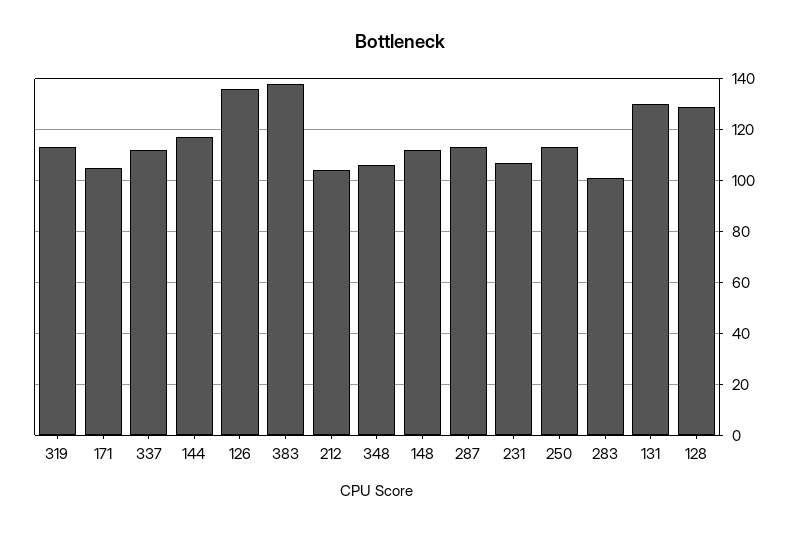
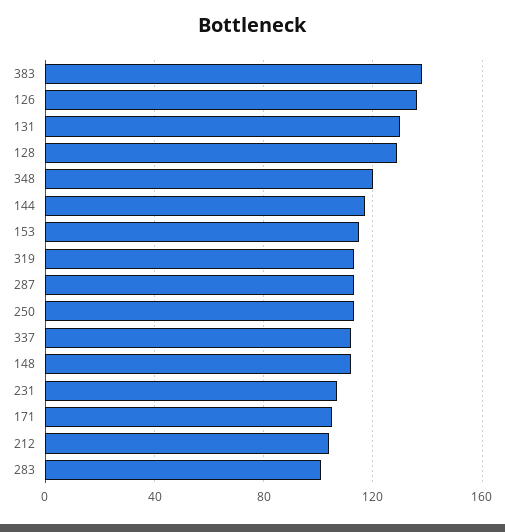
348: 105 -> 120
153: none -> 115

